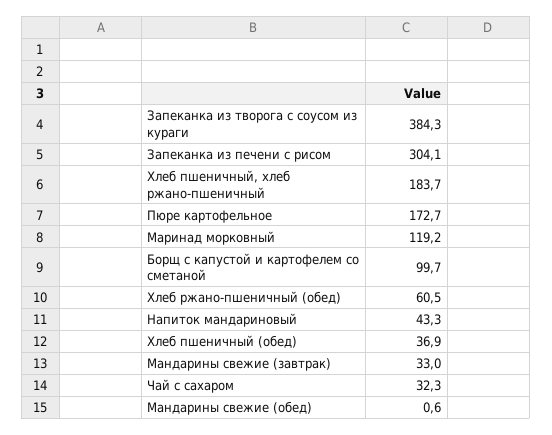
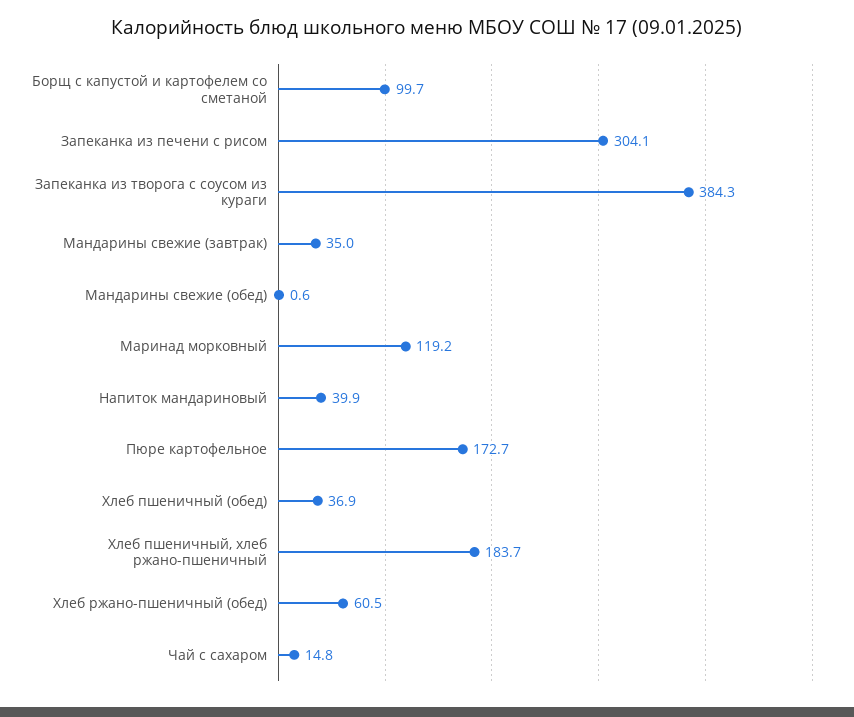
Напиток мандариновый: 43.3 -> 39.9
Мандарины свежие (завтрак): 33 -> 35
Чай с сахаром: 32.3 -> 14.8

